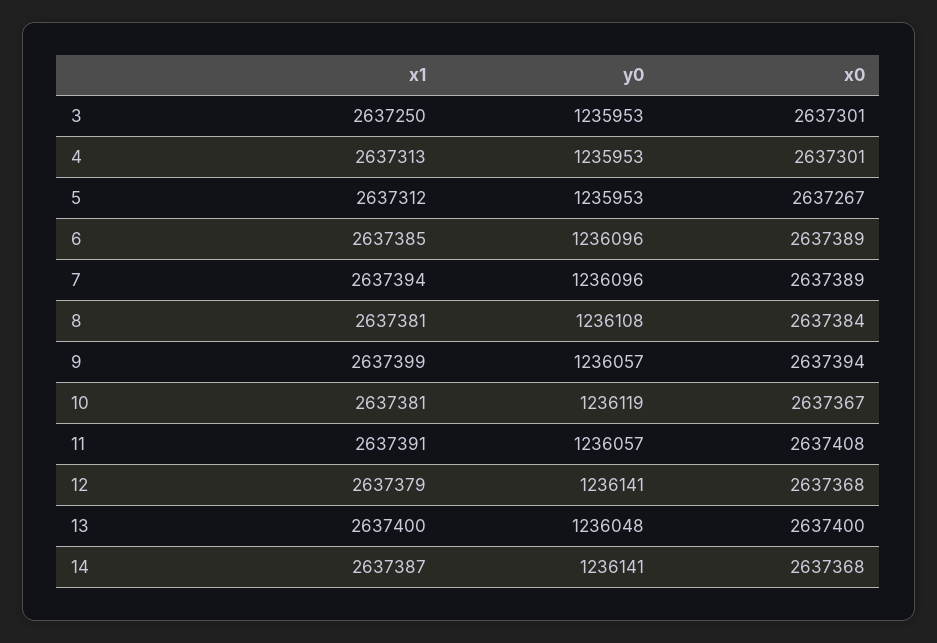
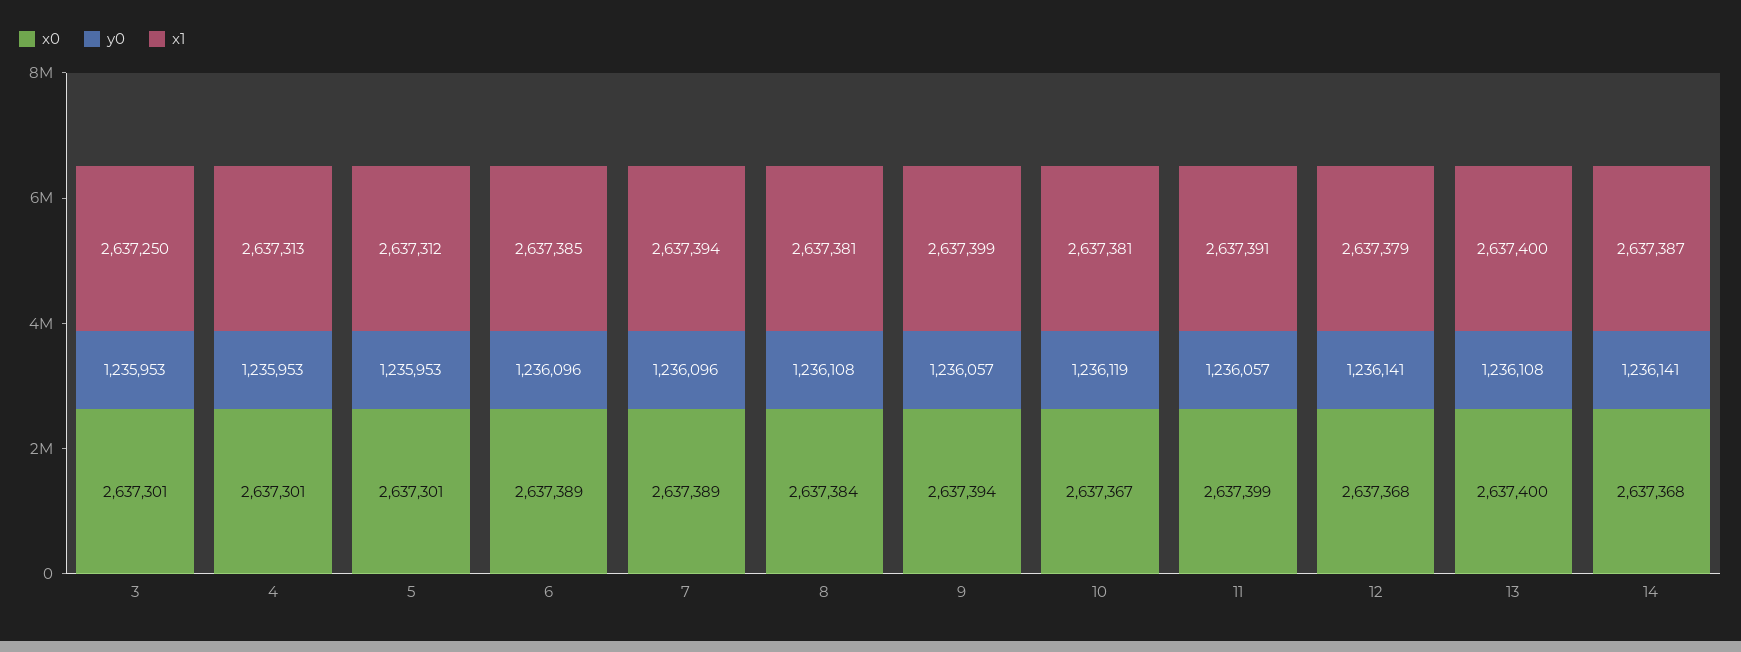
x0, 5: 2637267 -> 2637301
x0, 11: 2637408 -> 2637399
y0, 13: 1236048 -> 1236108

